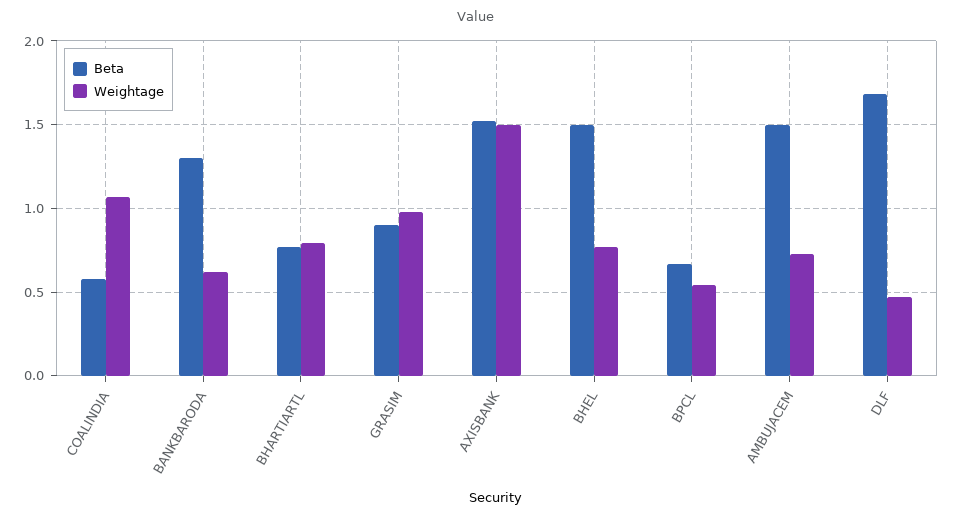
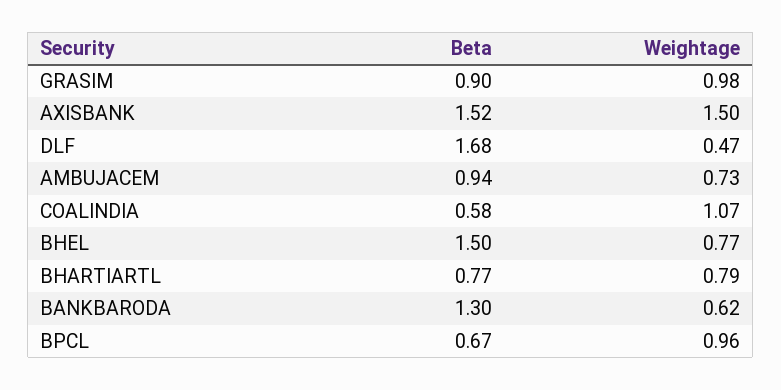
Weightage, BPCL: 0.55 -> 0.96
Beta, AMBUJACEM: 1.5 -> 0.94

